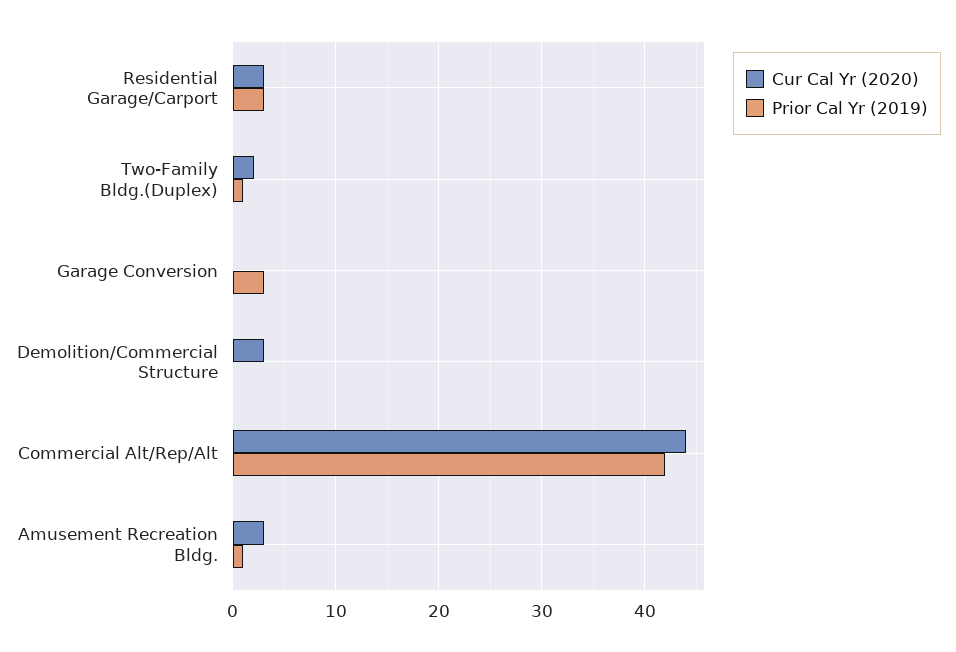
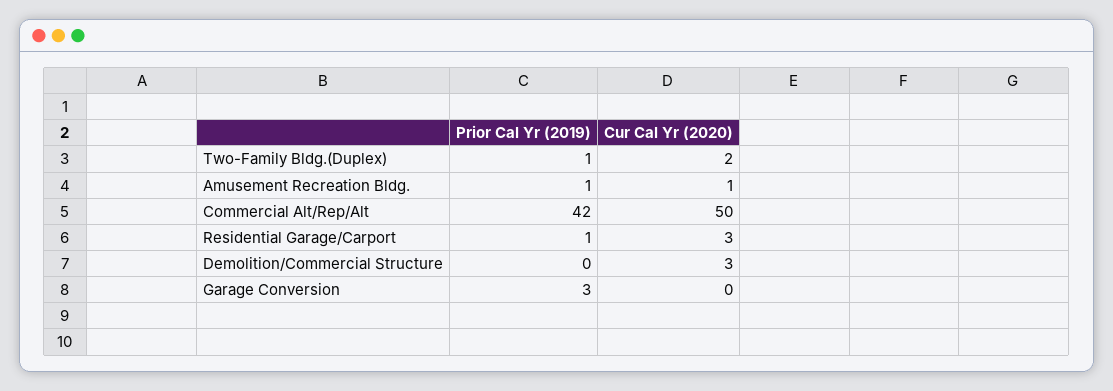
Prior Cal Yr (2019), Residential Garage/Carport: 3 -> 1
Cur Cal Yr (2020), Commercial Alt/Rep/Alt: 44 -> 50
Cur Cal Yr (2020), Amusement Recreation Bldg.: 3 -> 1

